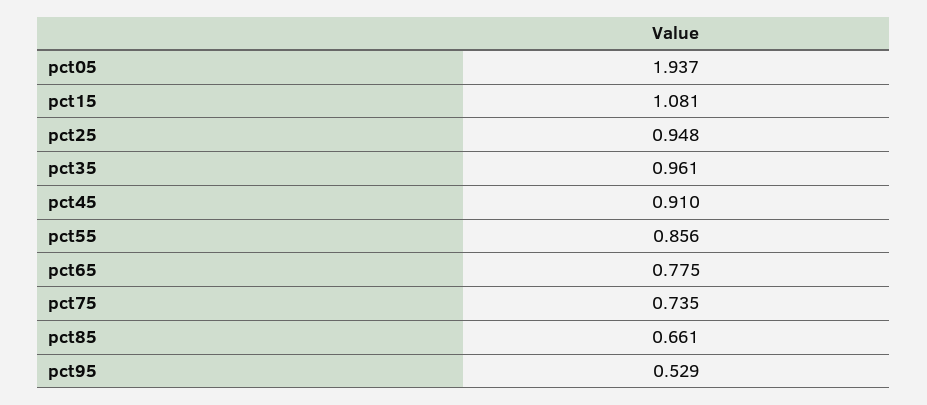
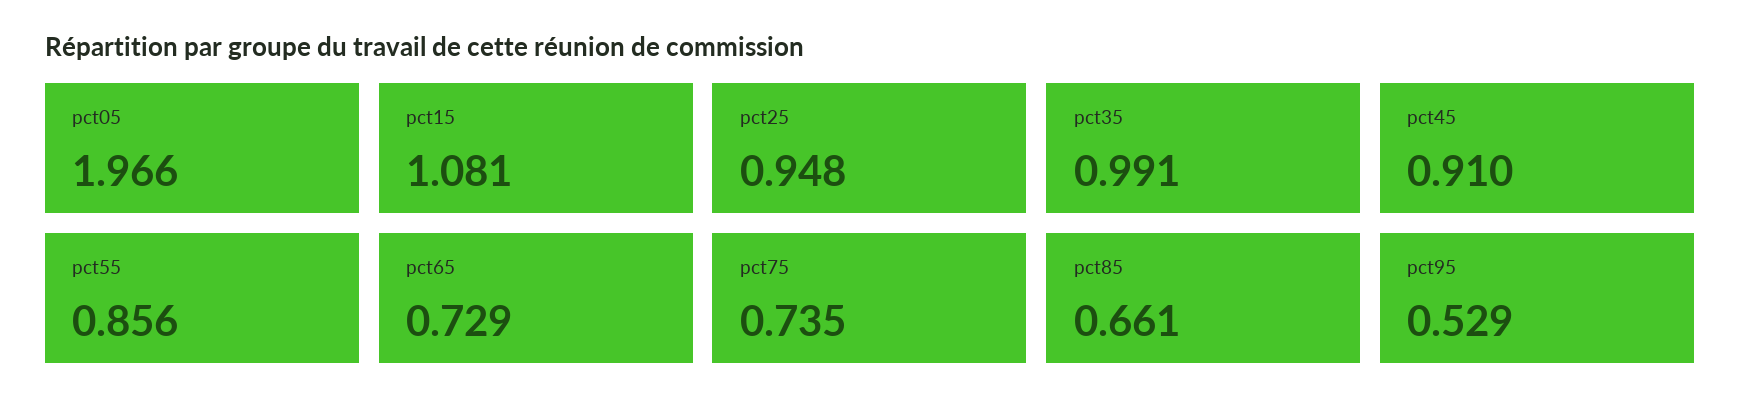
pct05: 1.937 -> 1.966
pct35: 0.961 -> 0.991
pct65: 0.775 -> 0.729

